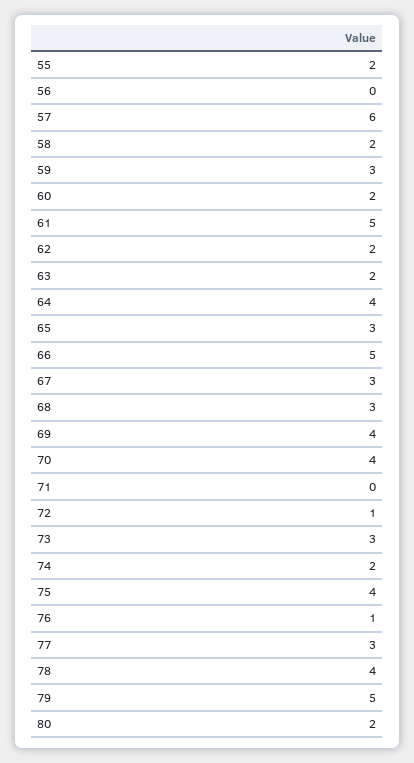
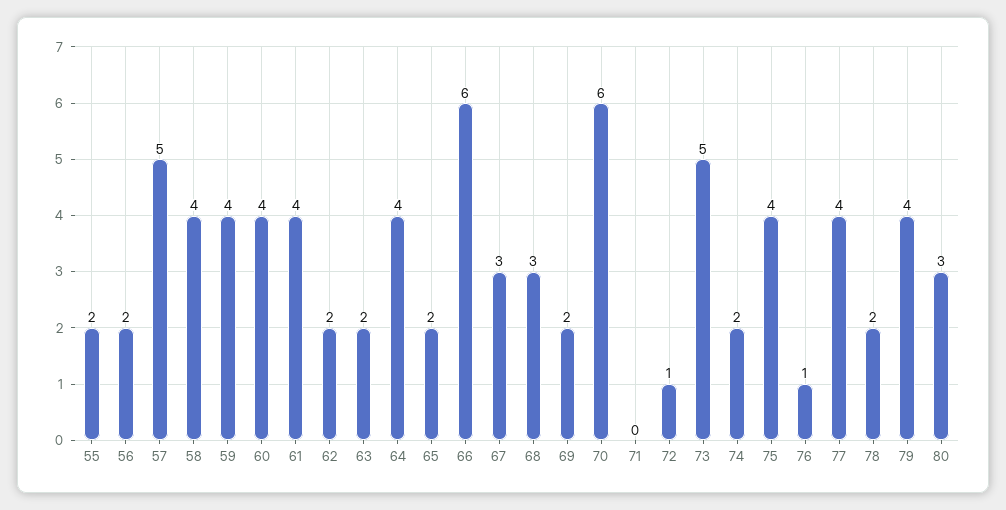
56: 0 -> 2
57: 6 -> 5
58: 2 -> 4
59: 3 -> 4
60: 2 -> 4
61: 5 -> 4
65: 3 -> 2
66: 5 -> 6
69: 4 -> 2
70: 4 -> 6
73: 3 -> 5
77: 3 -> 4
78: 4 -> 2
79: 5 -> 4
80: 2 -> 3

